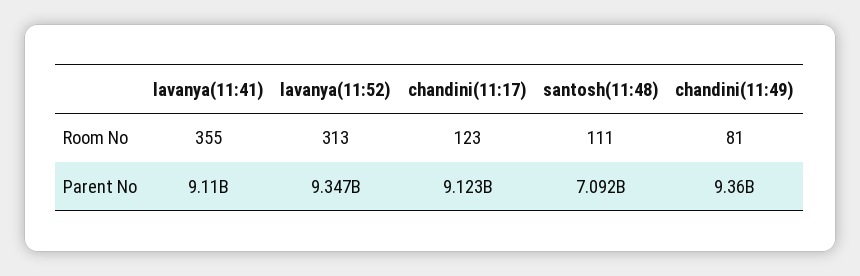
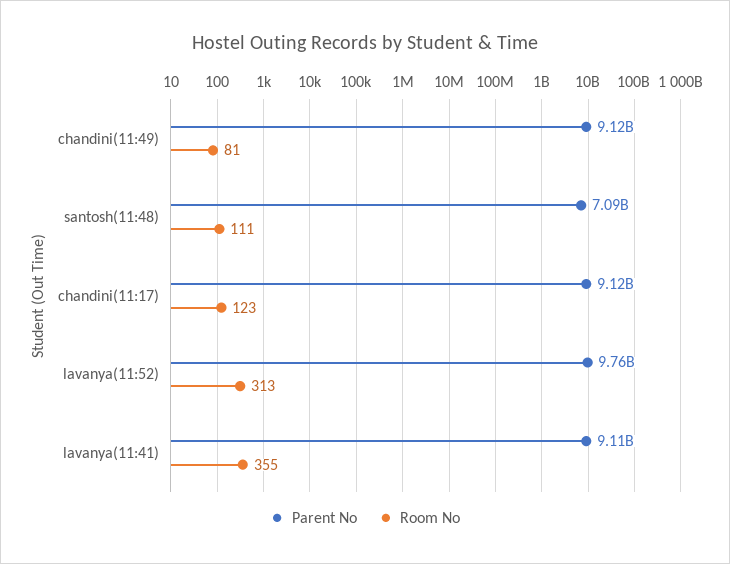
Parent No, lavanya(11:52): 9347000000 -> 9760000000
Parent No, chandini(11:49): 9360000000 -> 9120000000

